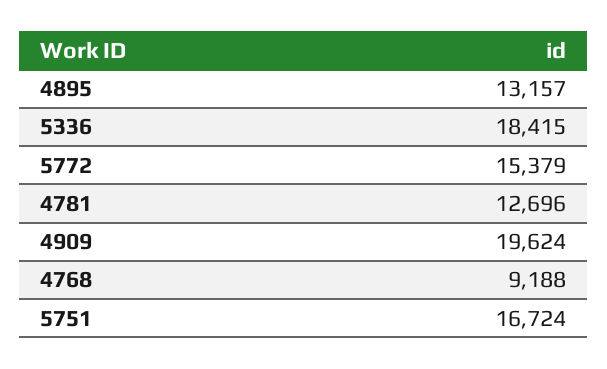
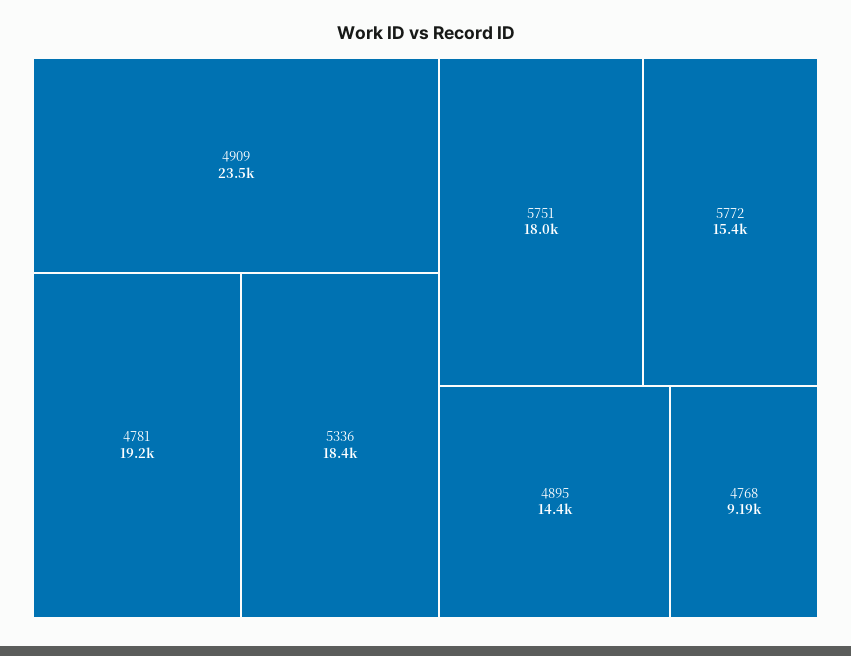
4895: 13157 -> 14400
4781: 12696 -> 19200
4909: 19624 -> 23500
5751: 16724 -> 18000

